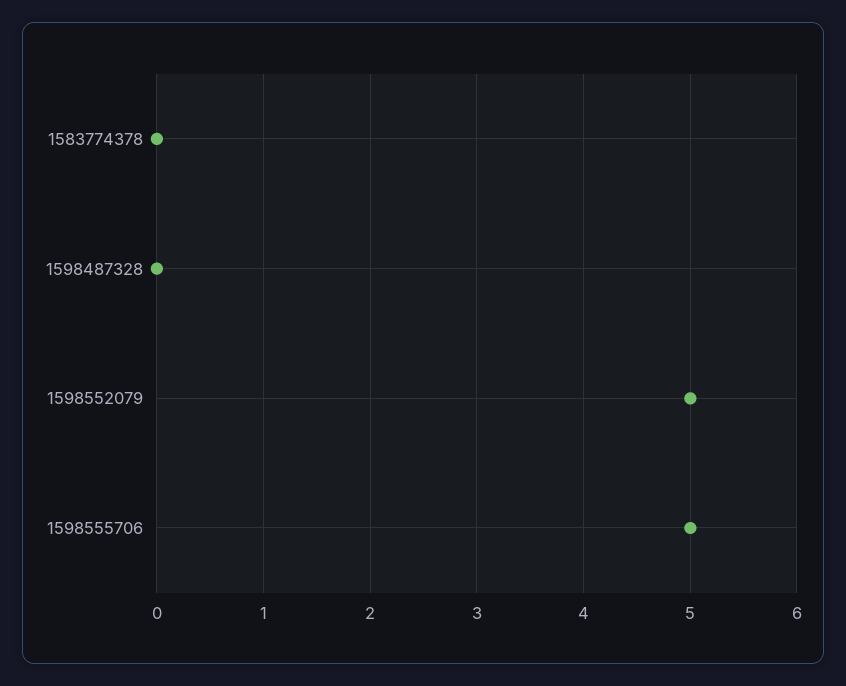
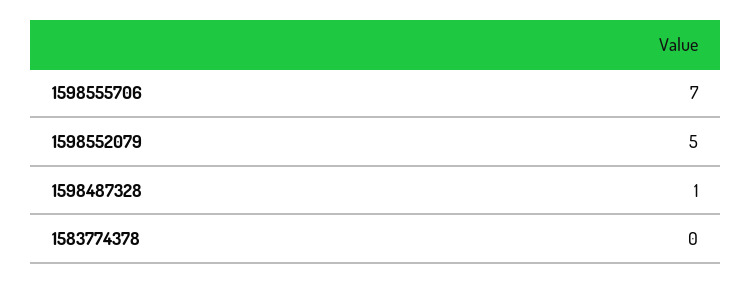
1598487328: 0 -> 1
1598555706: 5 -> 7

